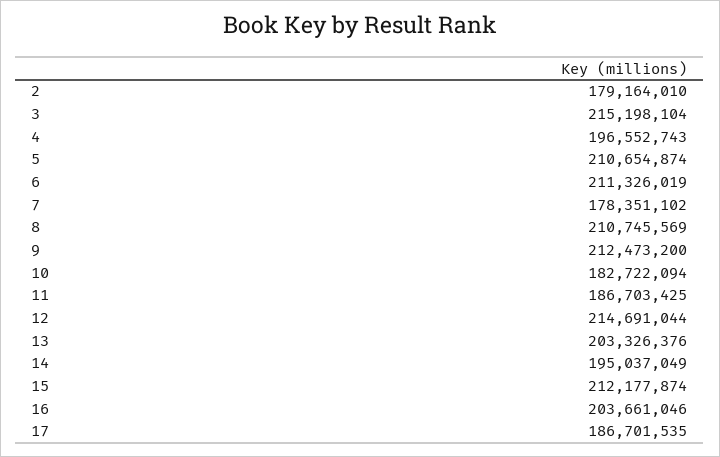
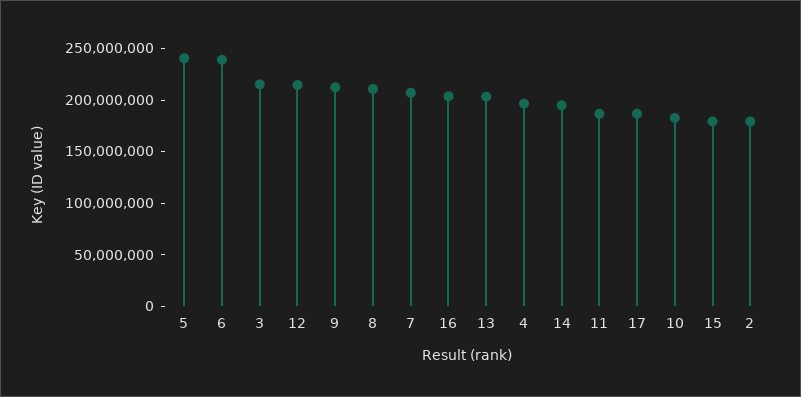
5: 210654874 -> 240000000
6: 211326019 -> 240000000
7: 178351102 -> 210000000
15: 212177874 -> 180000000

